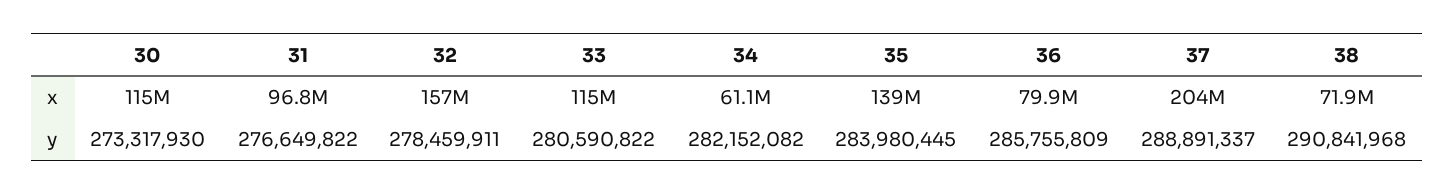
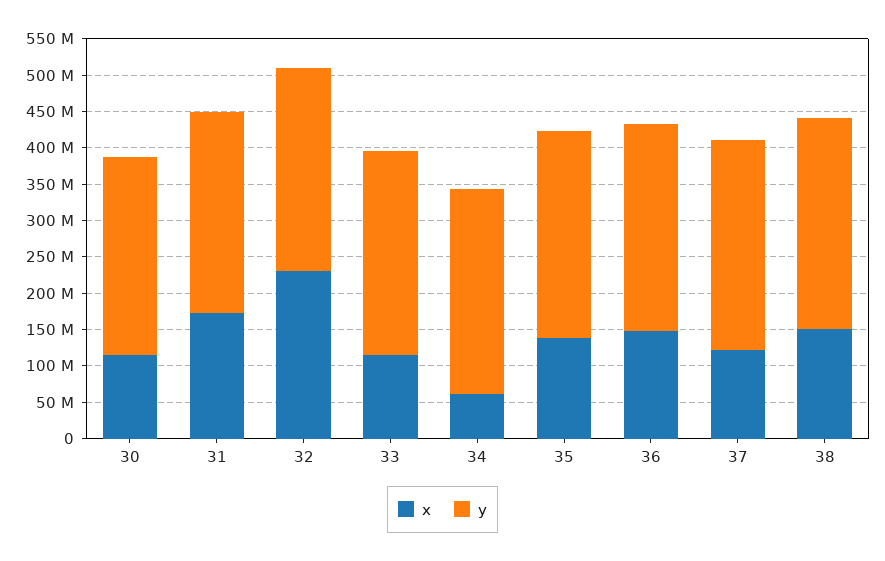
x, 31: 96800000 -> 175000000
x, 32: 157000000 -> 225000000
x, 36: 79900000 -> 150000000
x, 37: 204000000 -> 125000000
x, 38: 71900000 -> 150000000

